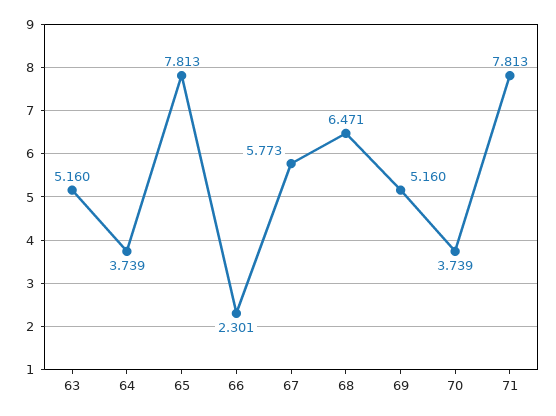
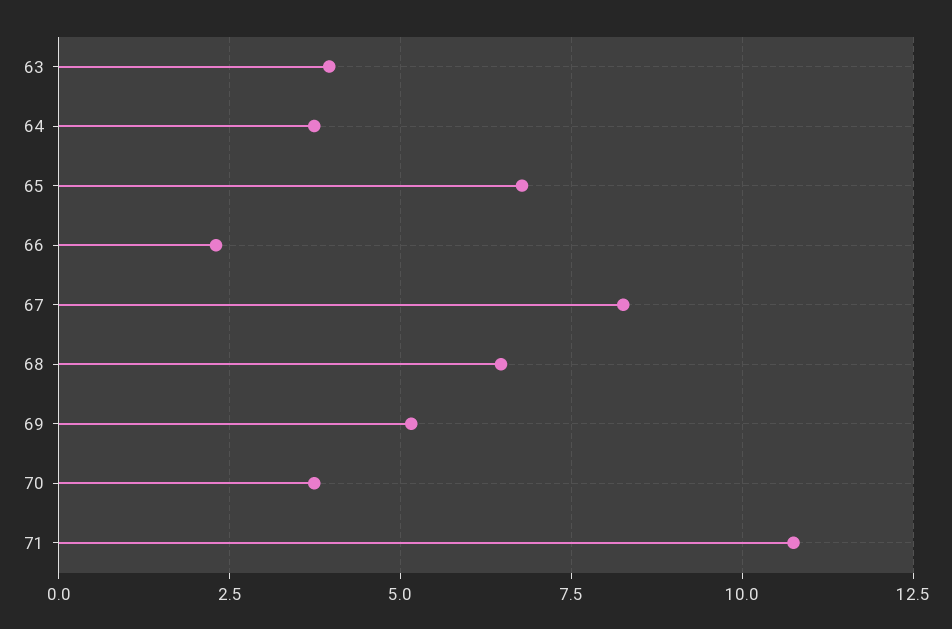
63: 5.16 -> 4
65: 7.813 -> 6.75
67: 5.773 -> 8.25
71: 7.813 -> 10.75

